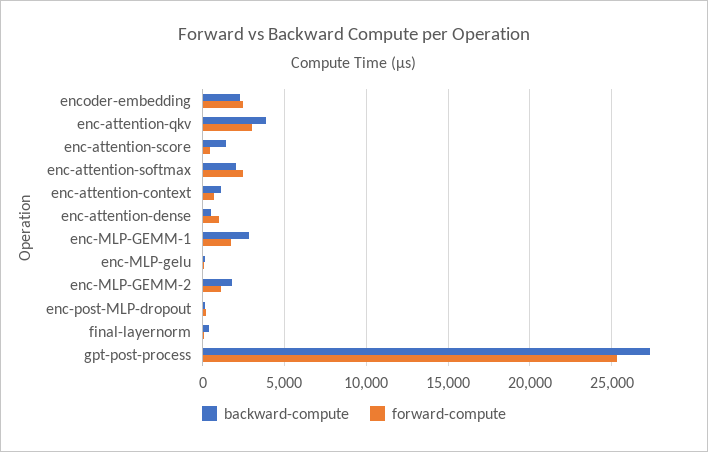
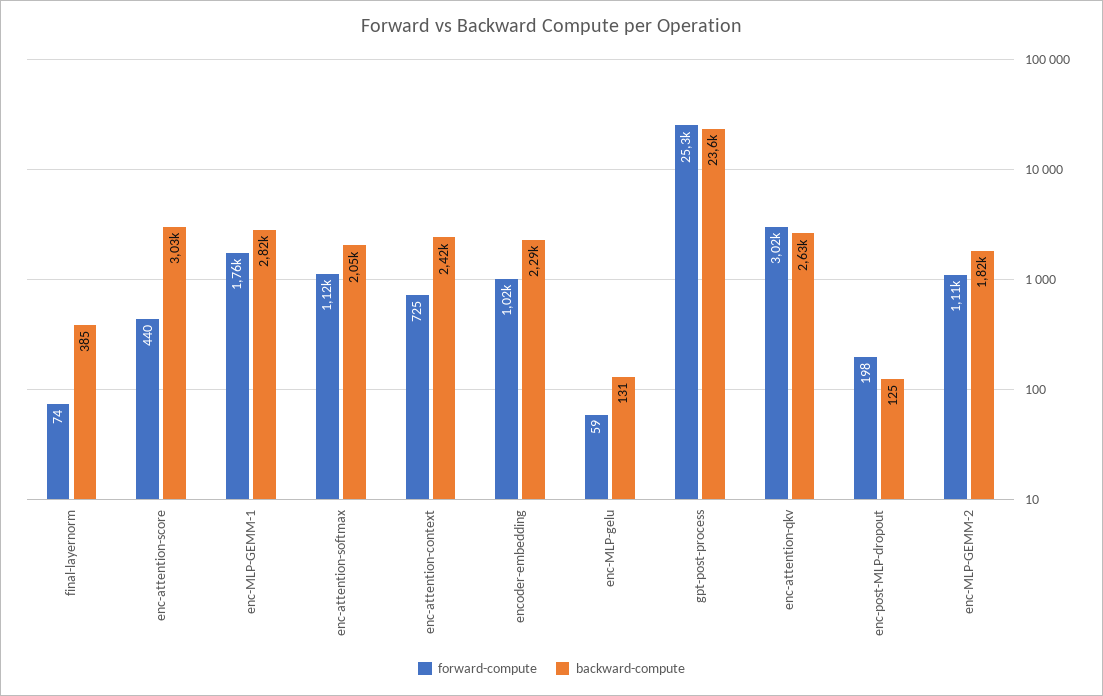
forward-compute, encoder-embedding: 2500 -> 1020
backward-compute, enc-attention-qkv: 4000 -> 2630
backward-compute, enc-attention-score: 1500 -> 3030
forward-compute, enc-attention-softmax: 2500 -> 1120
backward-compute, enc-attention-context: 1000 -> 2420
backward-compute, enc-attention-dense: 500 -> none
forward-compute, enc-attention-dense: 1000 -> none
backward-compute, gpt-post-process: 27500 -> 23600

